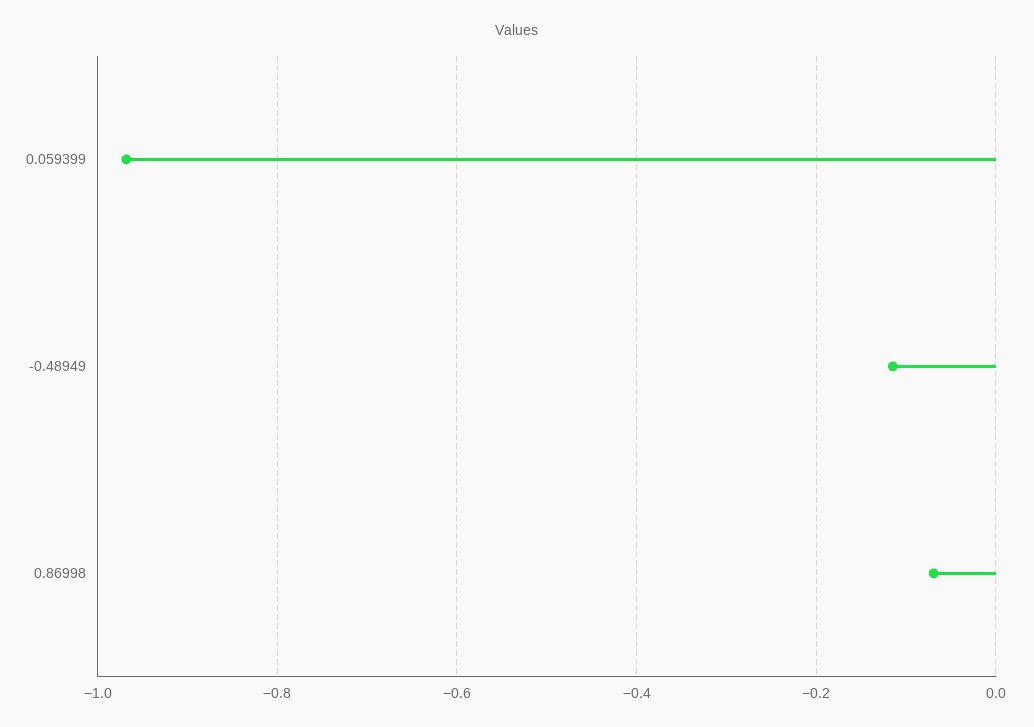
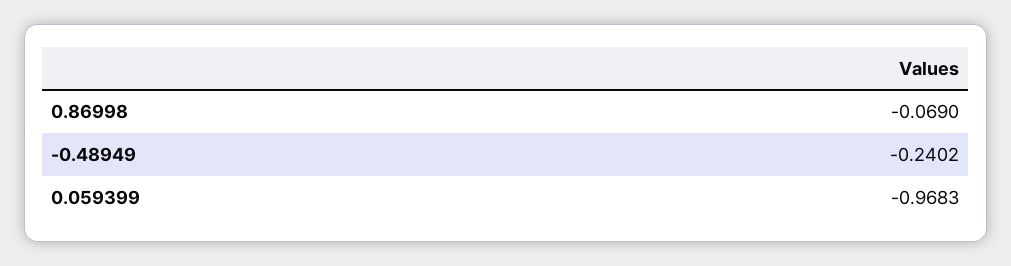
-0.48949: -0.12 -> -0.2402

